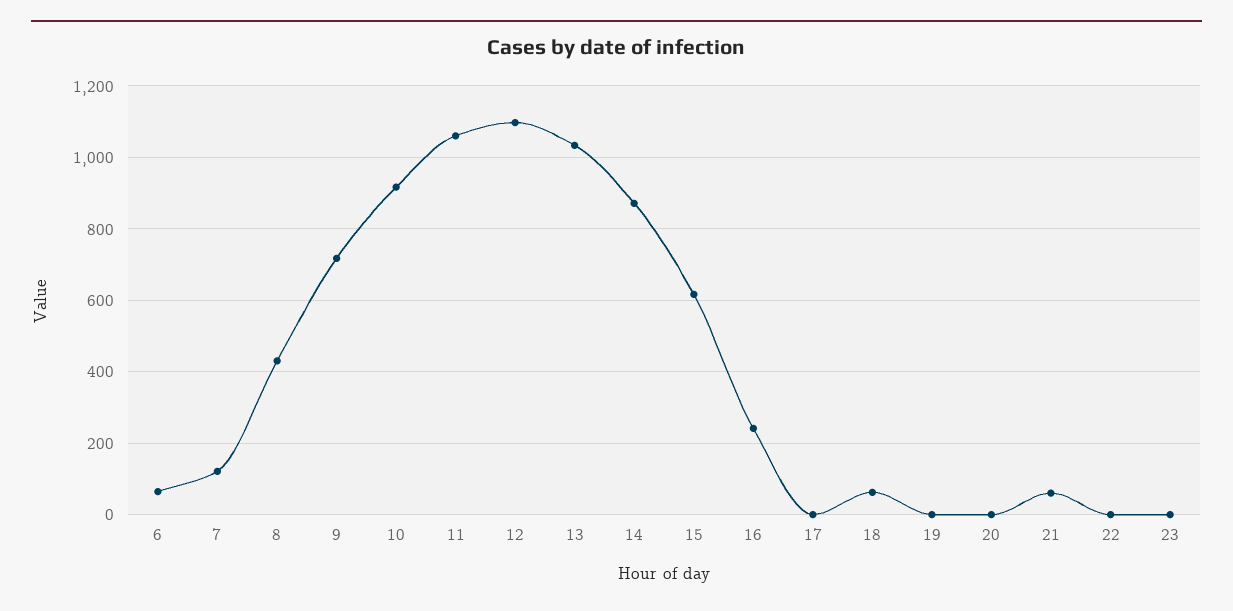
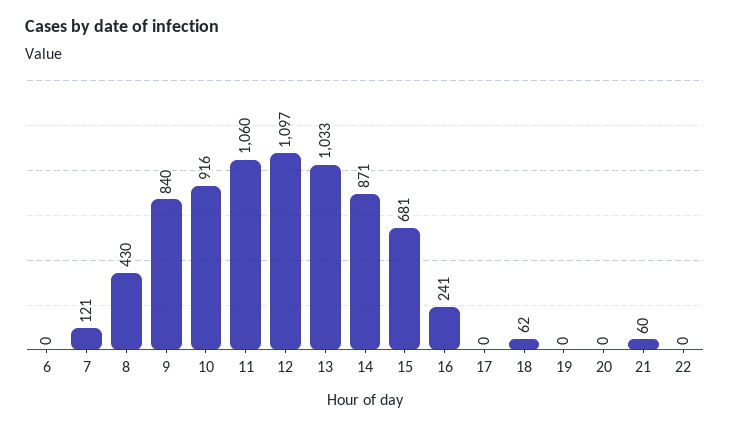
6: 60 -> 0
9: 720 -> 840
15: 620 -> 681
23: 0 -> none

